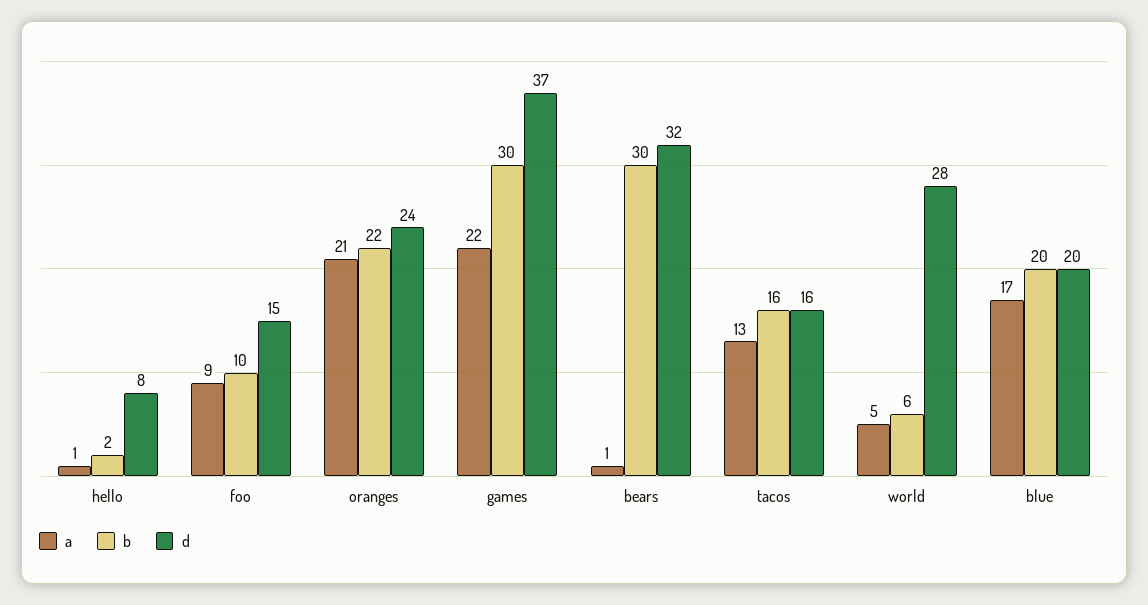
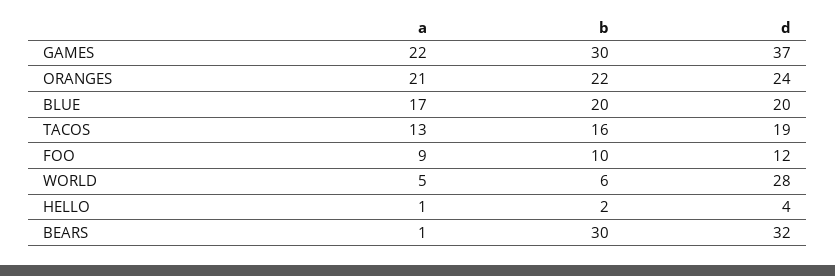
d, hello: 8 -> 4
d, foo: 15 -> 12
d, tacos: 16 -> 19

